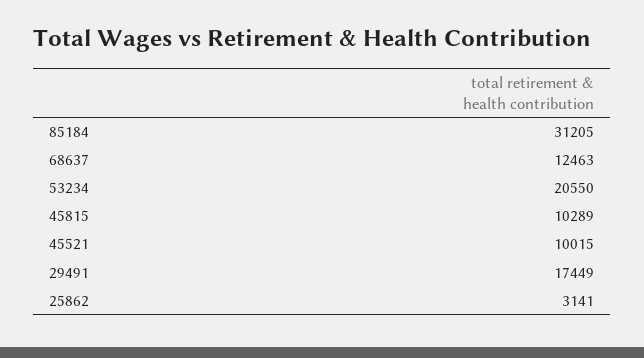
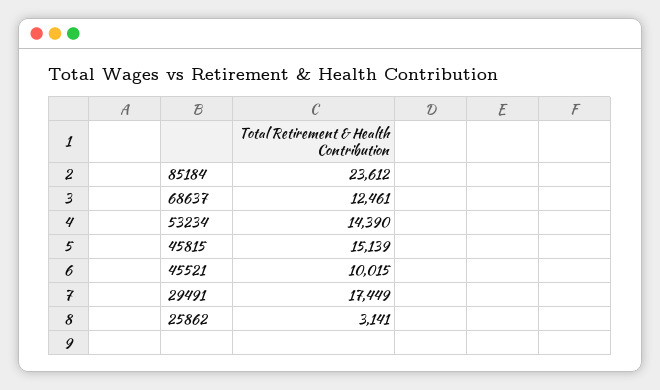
85184: 31205 -> 23612
68637: 12463 -> 12461
53234: 20550 -> 14390
45815: 10289 -> 15139

